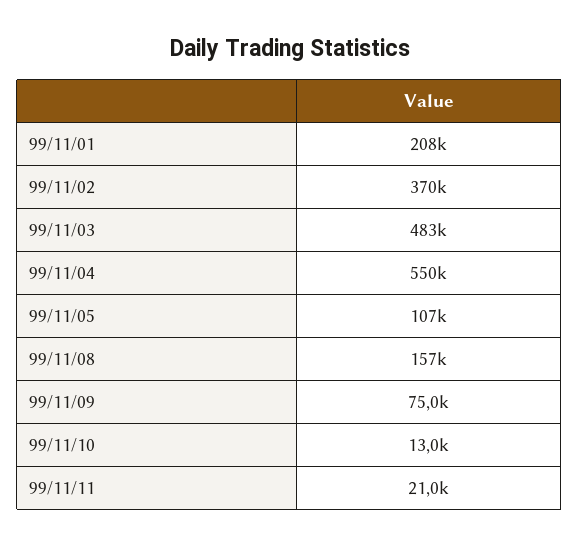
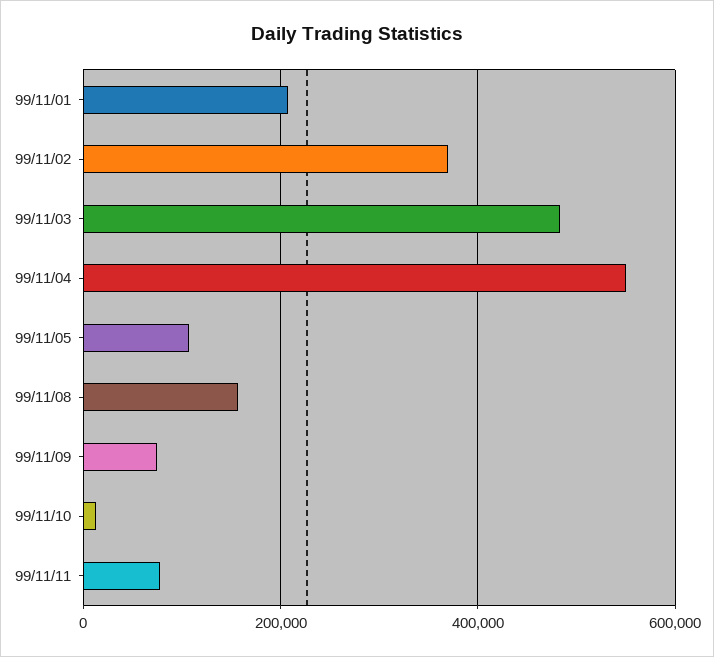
99/11/11: 21000 -> 80000

